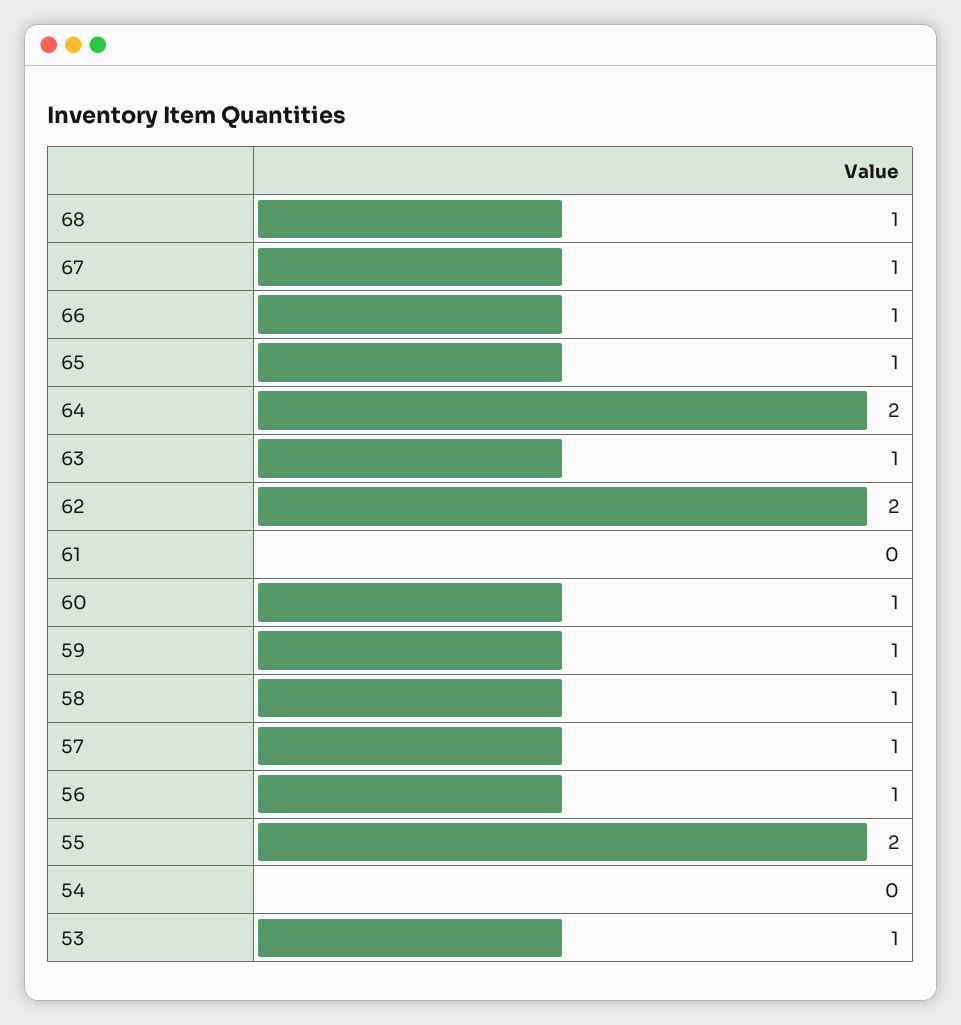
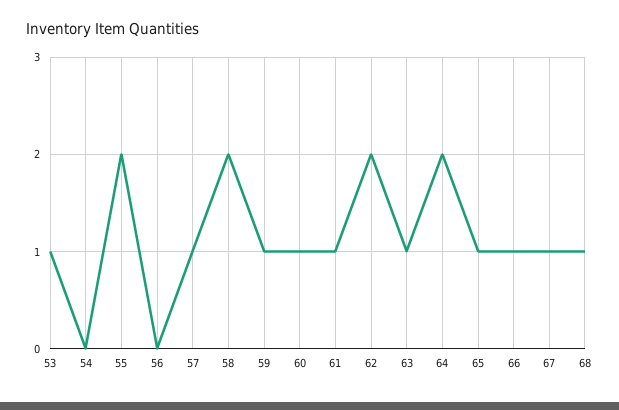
61: 0 -> 1
58: 1 -> 2
56: 1 -> 0

